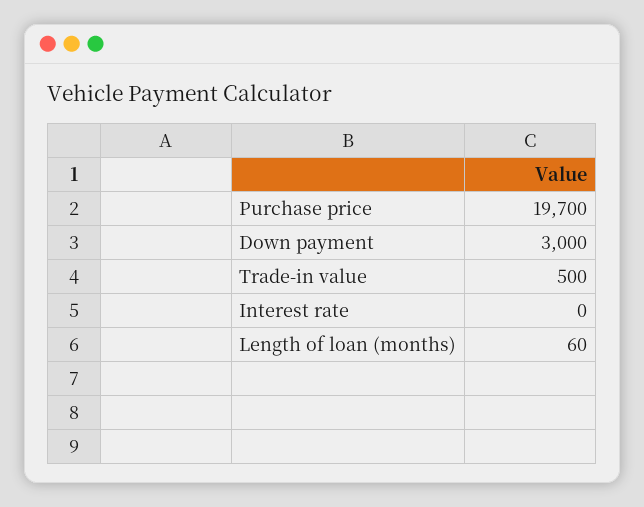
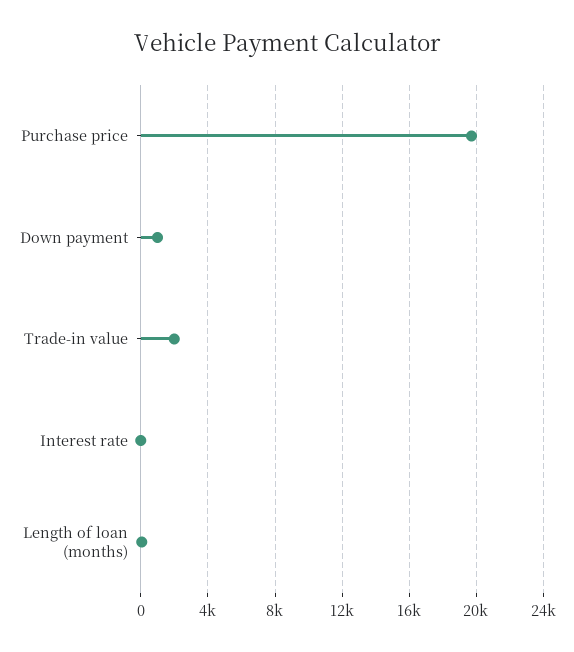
Down payment: 3000 -> 1000
Trade-in value: 500 -> 2000

